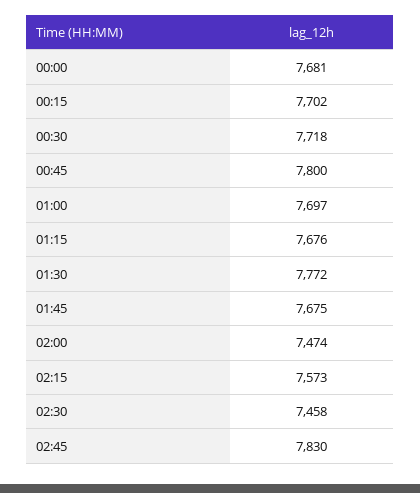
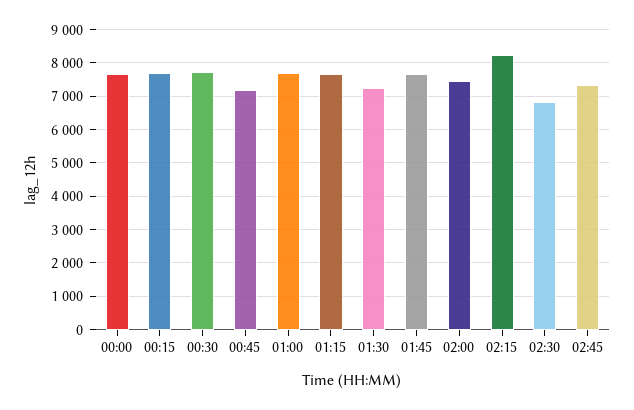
00:45: 7800 -> 7200
01:30: 7772 -> 7200
02:15: 7573 -> 8200
02:30: 7458 -> 6800
02:45: 7830 -> 7400

